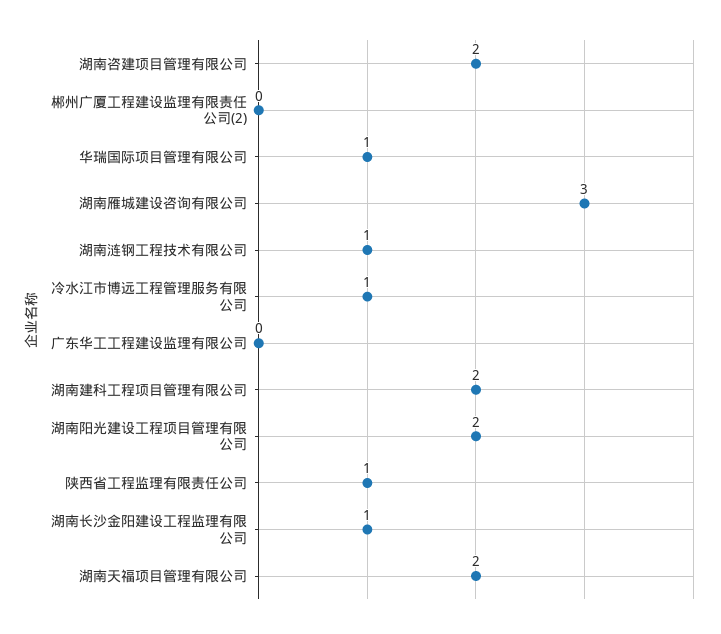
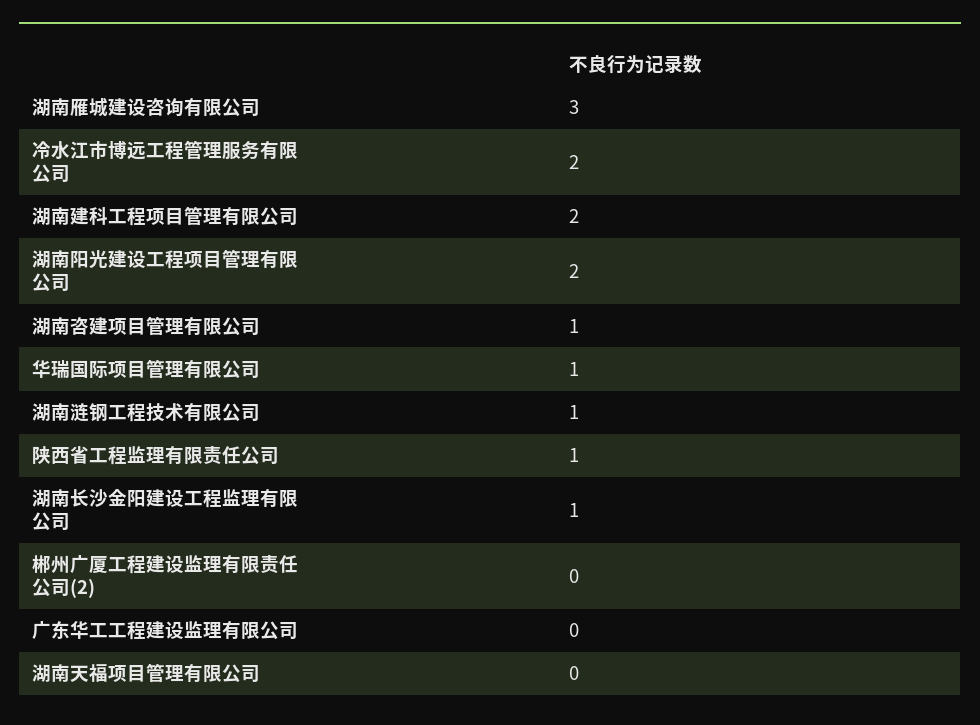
湖南咨建项目管理有限公司: 2 -> 1
冷水江市博远工程管理服务有限公司: 1 -> 2
湖南天福项目管理有限公司: 2 -> 0

